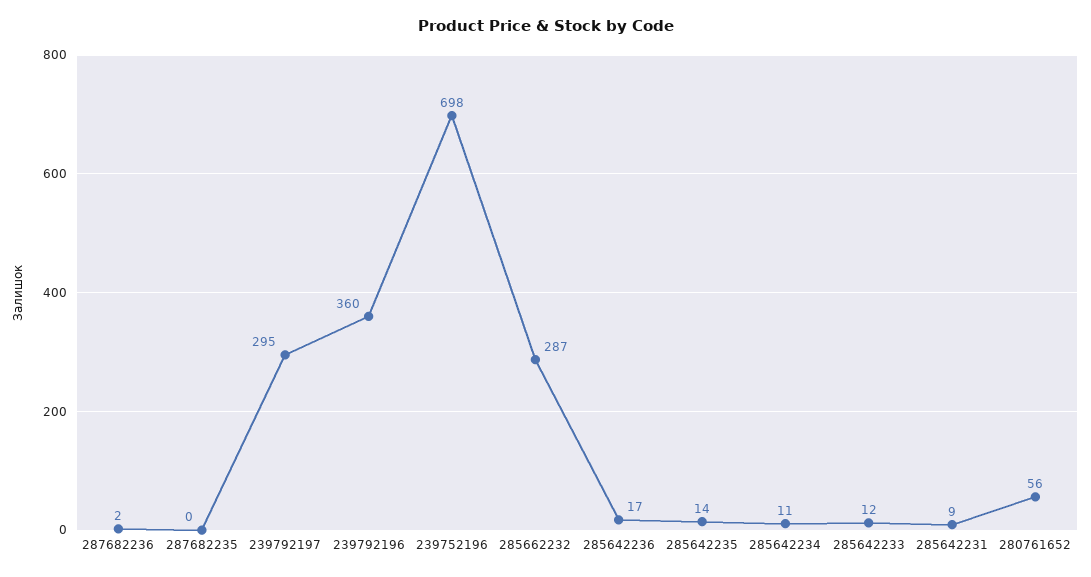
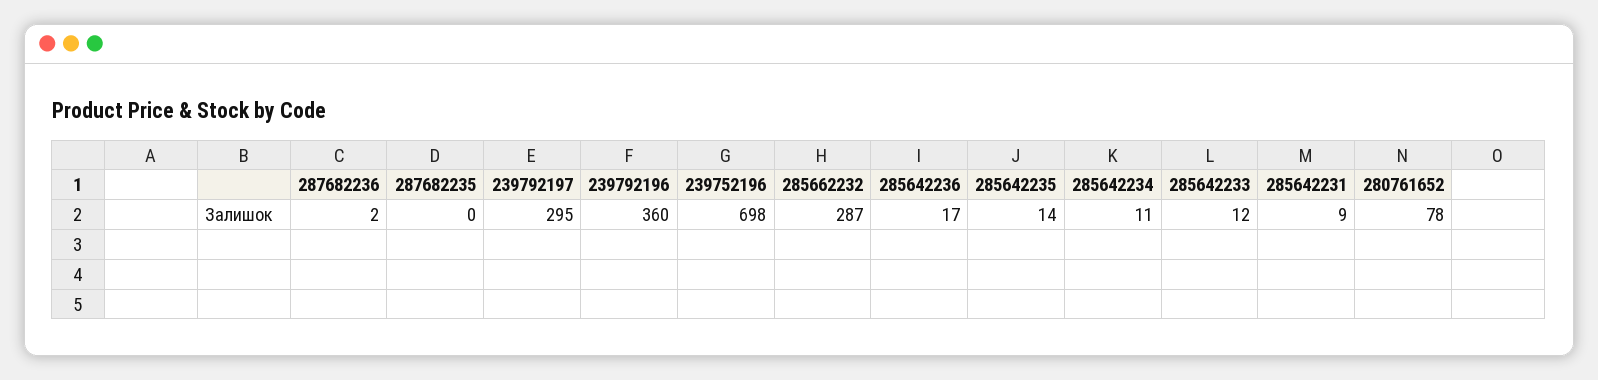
280761652: 56 -> 78

